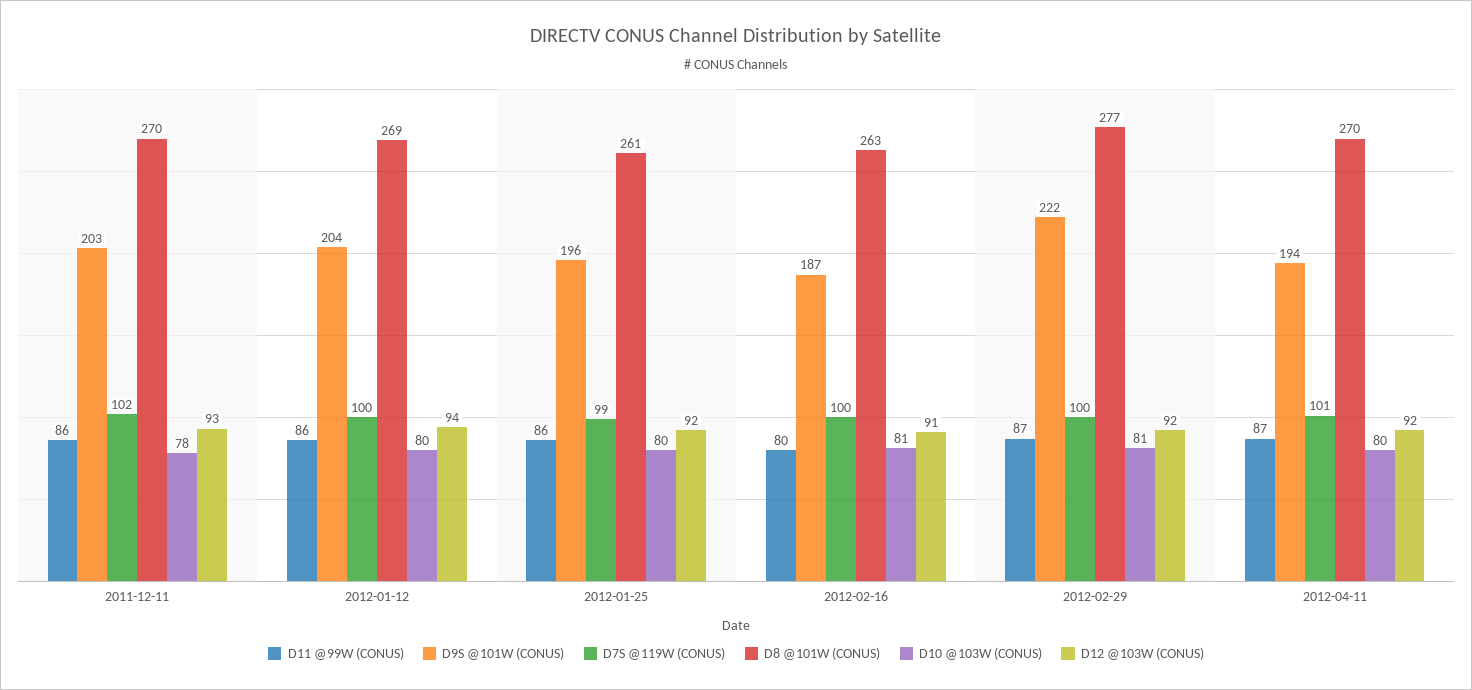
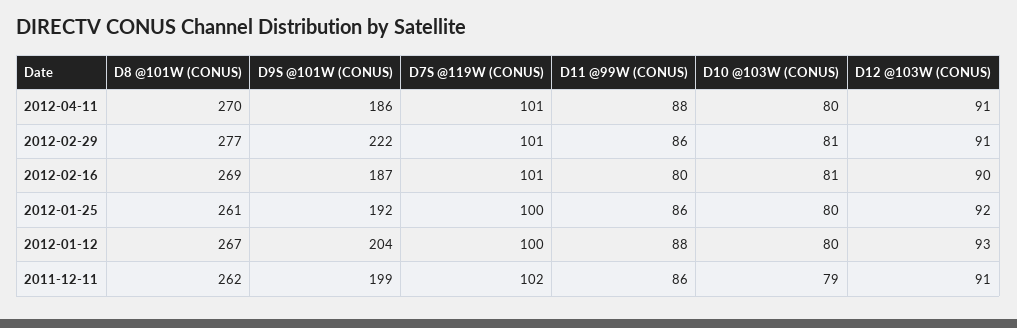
D9S @101W (CONUS), 2011-12-11: 203 -> 199
D8 @101W (CONUS), 2011-12-11: 270 -> 262
D10 @103W (CONUS), 2011-12-11: 78 -> 79
D12 @103W (CONUS), 2011-12-11: 93 -> 91
D11 @99W (CONUS), 2012-01-12: 86 -> 88
D8 @101W (CONUS), 2012-01-12: 269 -> 267
D12 @103W (CONUS), 2012-01-12: 94 -> 93
D9S @101W (CONUS), 2012-01-25: 196 -> 192
D7S @119W (CONUS), 2012-01-25: 99 -> 100
D7S @119W (CONUS), 2012-02-16: 100 -> 101
D8 @101W (CONUS), 2012-02-16: 263 -> 269
D12 @103W (CONUS), 2012-02-16: 91 -> 90
D11 @99W (CONUS), 2012-02-29: 87 -> 86
D7S @119W (CONUS), 2012-02-29: 100 -> 101
D12 @103W (CONUS), 2012-02-29: 92 -> 91
D11 @99W (CONUS), 2012-04-11: 87 -> 88
D9S @101W (CONUS), 2012-04-11: 194 -> 186
D12 @103W (CONUS), 2012-04-11: 92 -> 91

